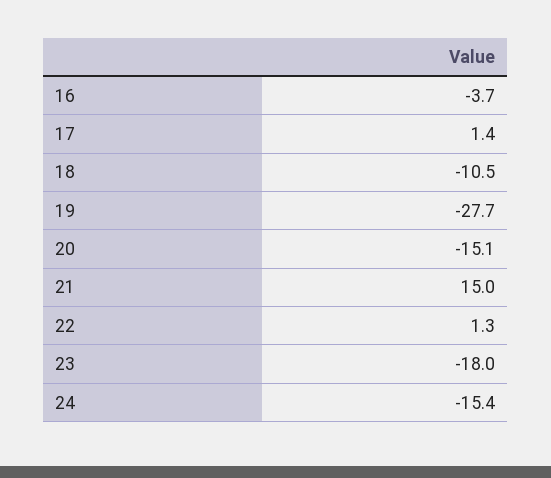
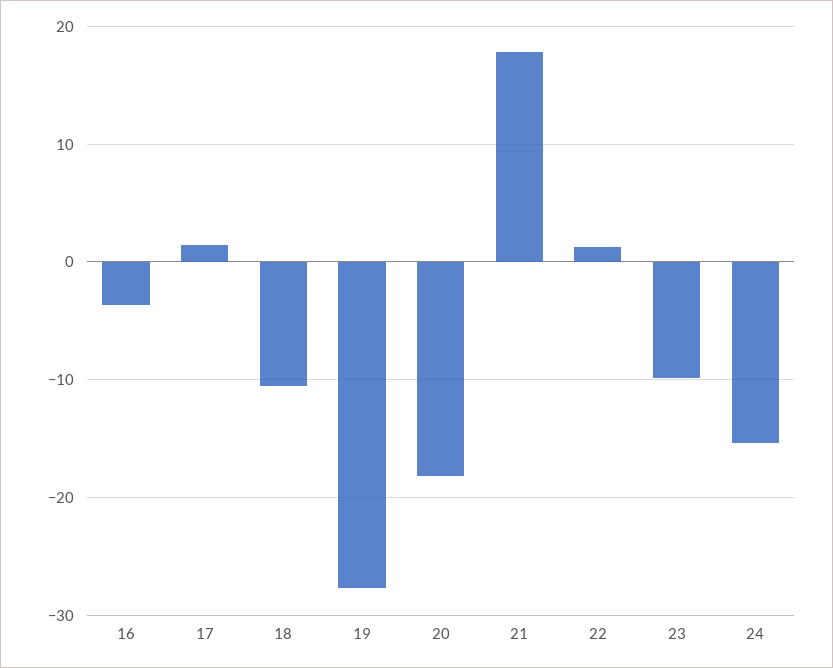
20: -15.1 -> -18
21: 15 -> 18
23: -18 -> -10

